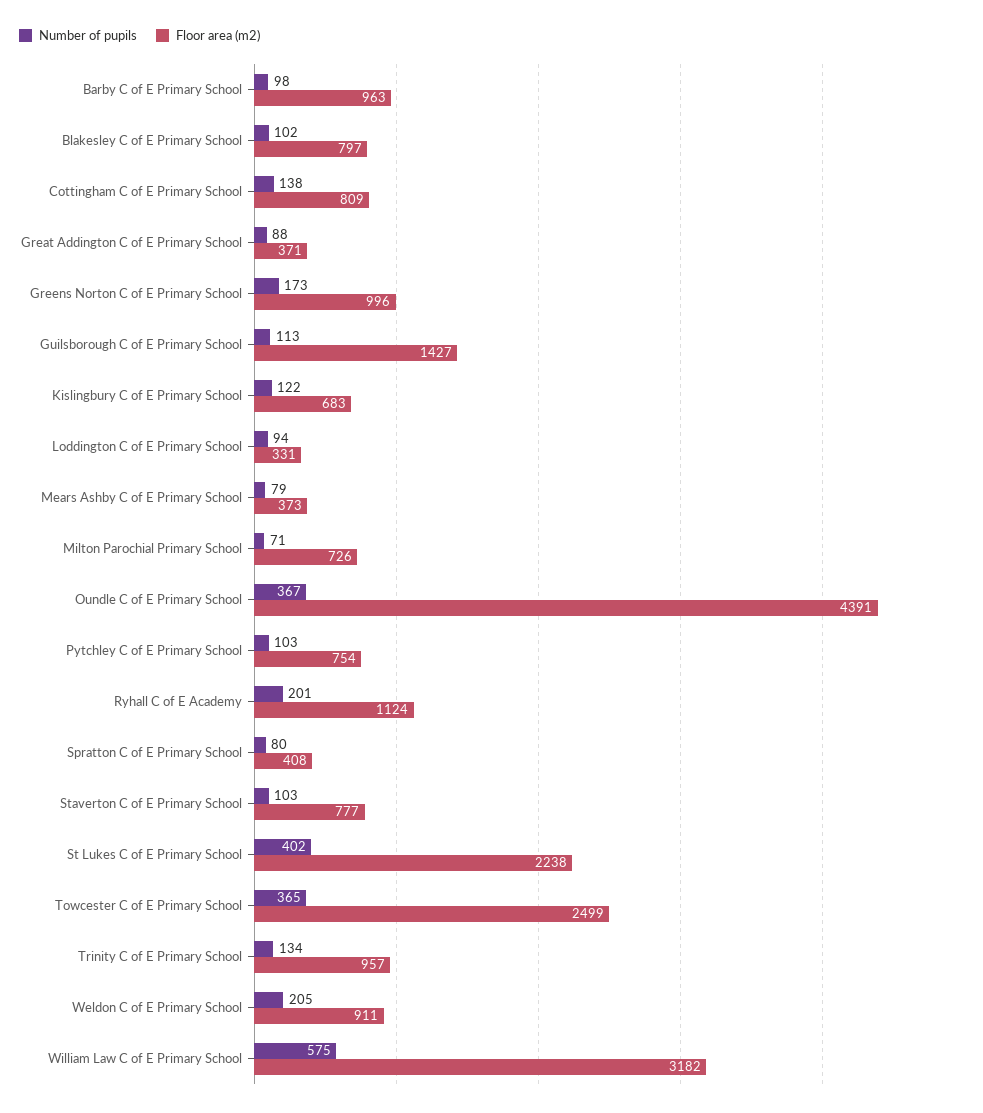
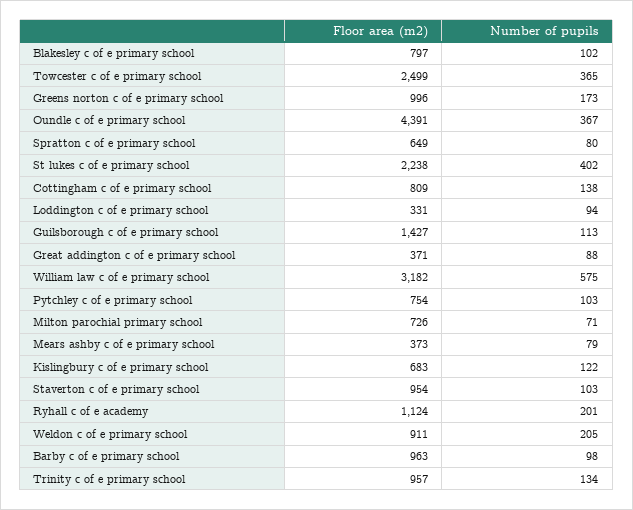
Floor area (m2), Spratton C of E Primary School: 408 -> 649
Floor area (m2), Staverton C of E Primary School: 777 -> 954

